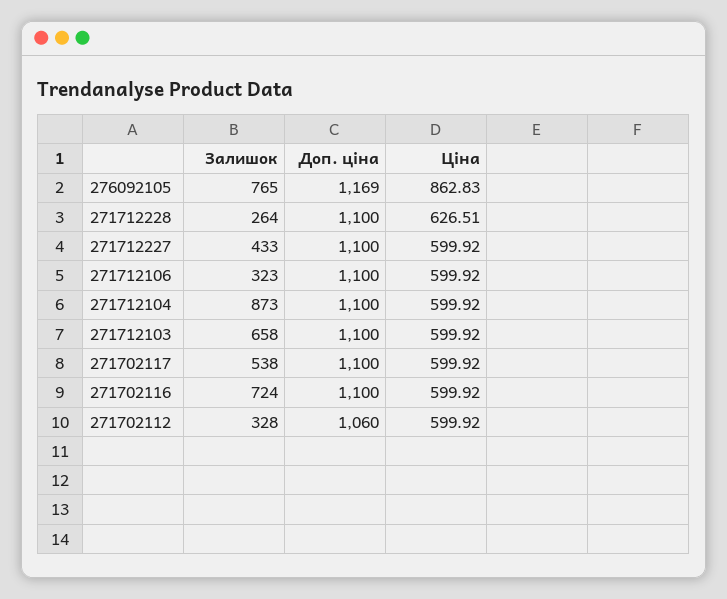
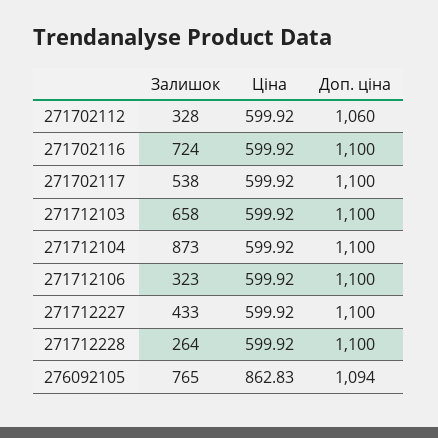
Доп. ціна, 276092105: 1169 -> 1094
Ціна, 271712228: 626.51 -> 599.92

